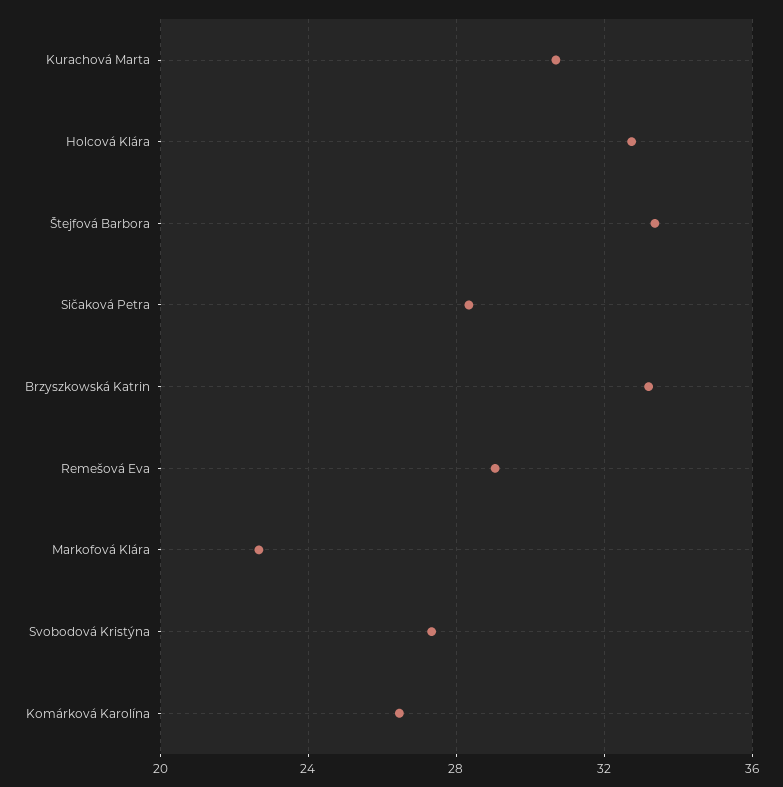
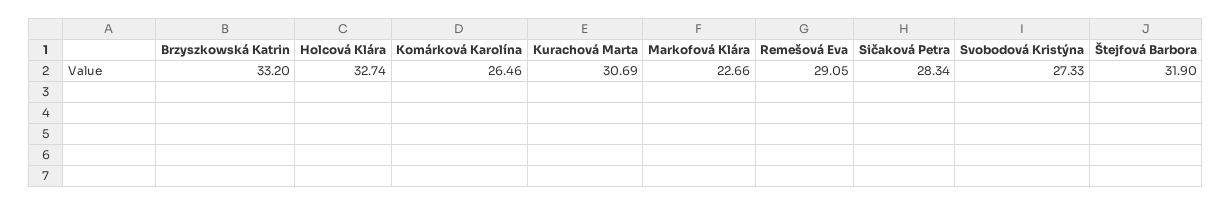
Štejfová Barbora: 33.5 -> 31.9

